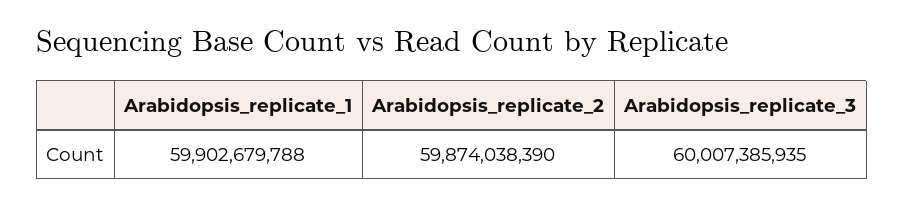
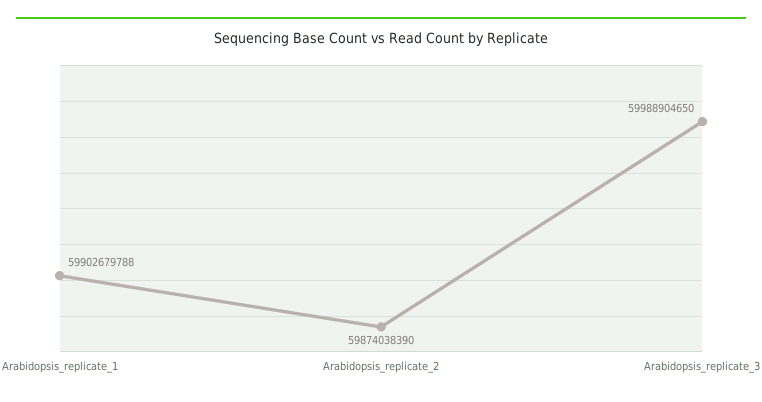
Arabidopsis_replicate_3: 60007385935 -> 59988904650

